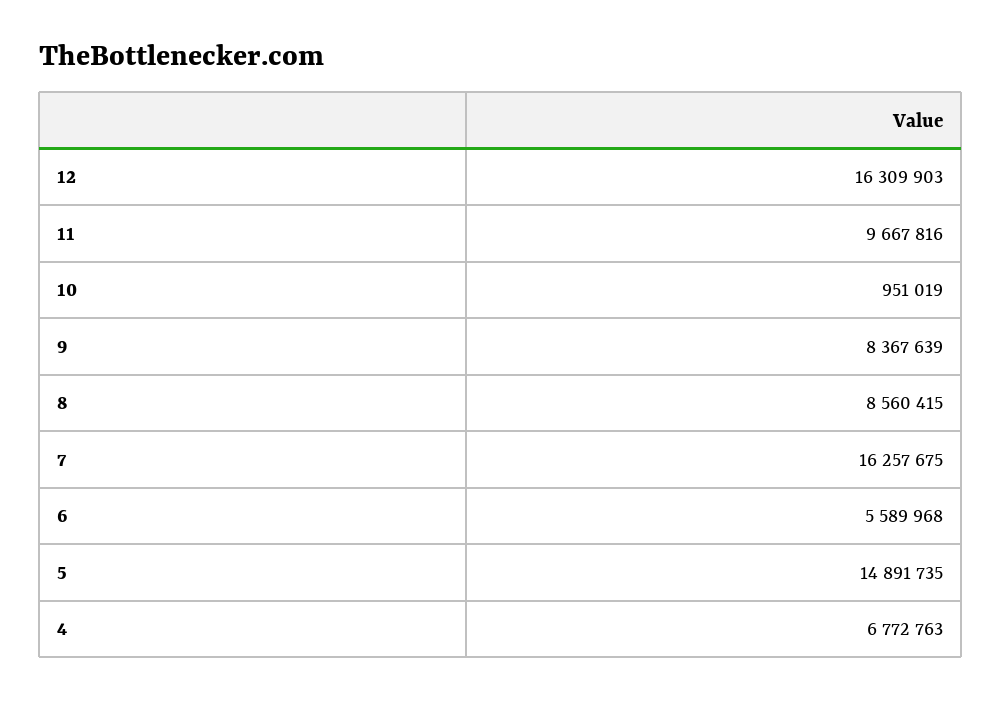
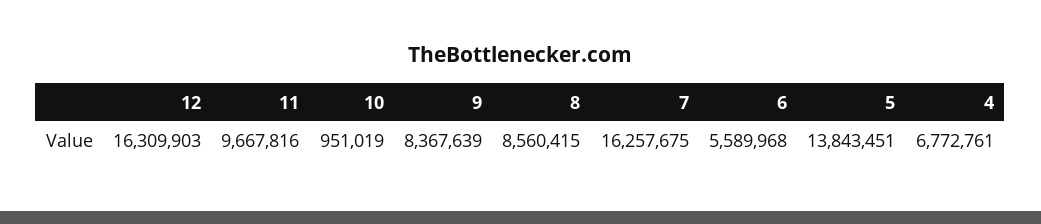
5: 14891735 -> 13843451
4: 6772763 -> 6772761

